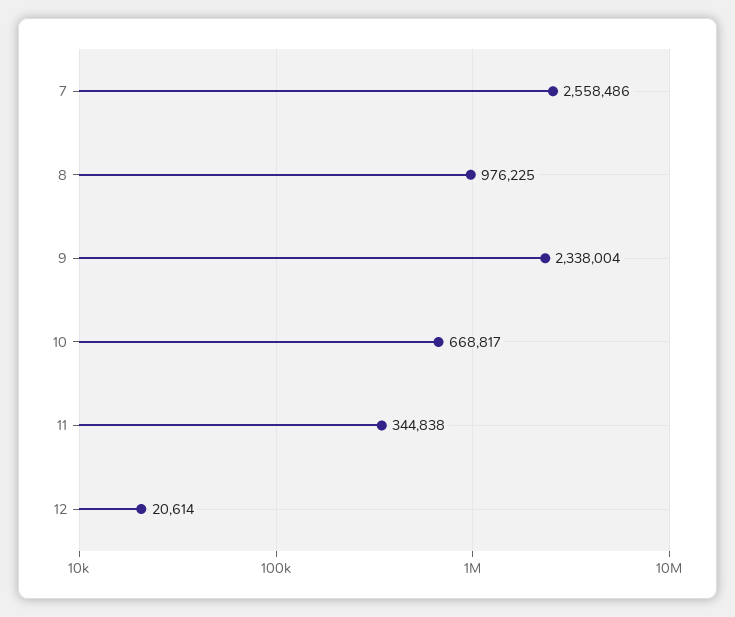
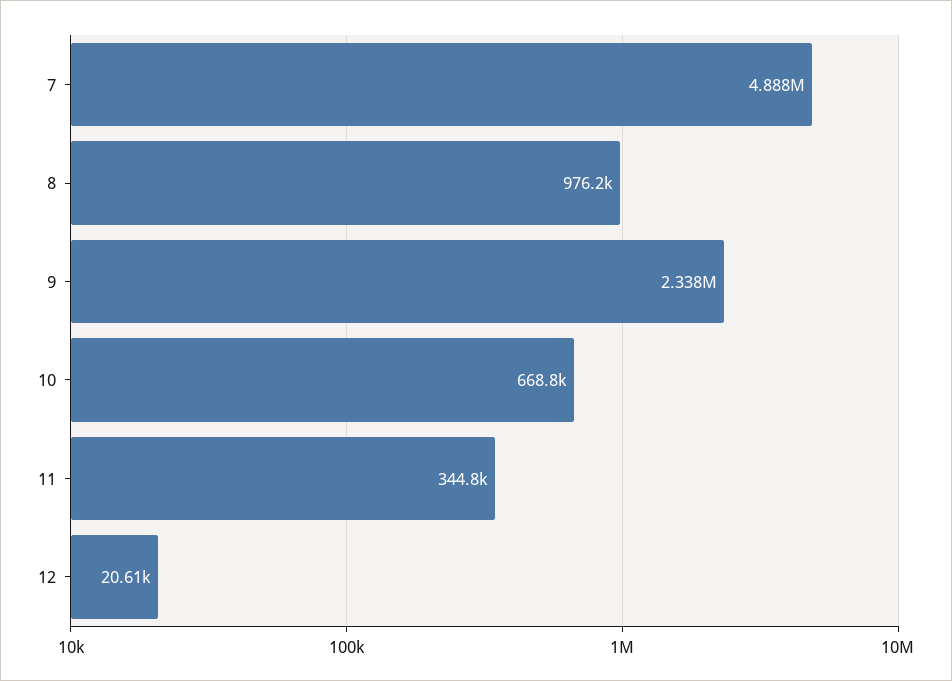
7: 2558486 -> 4888000

